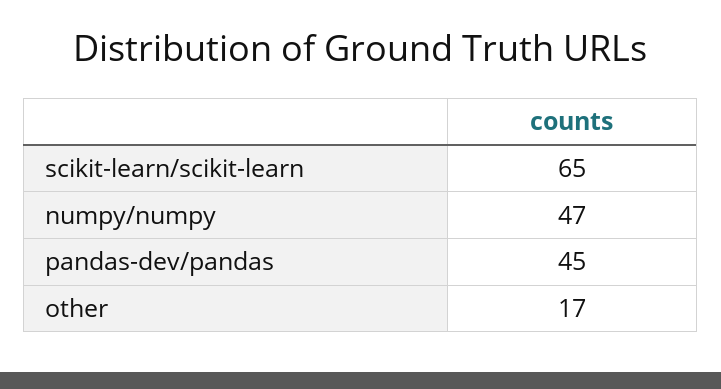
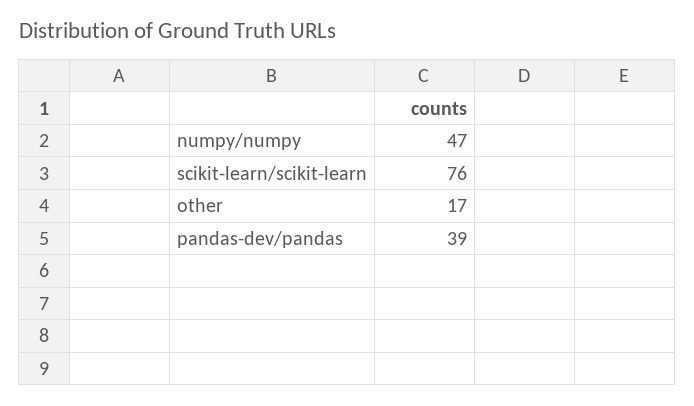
scikit-learn/scikit-learn: 65 -> 76
pandas-dev/pandas: 45 -> 39

